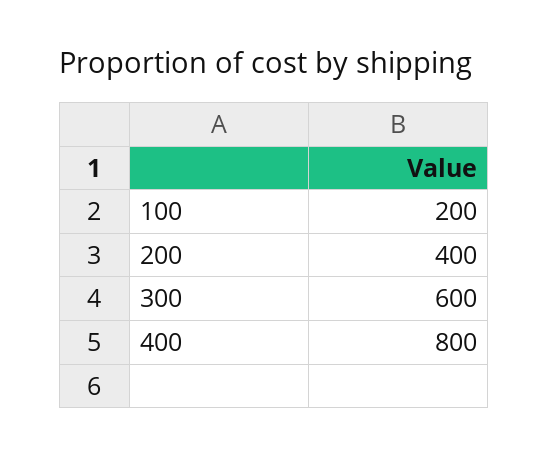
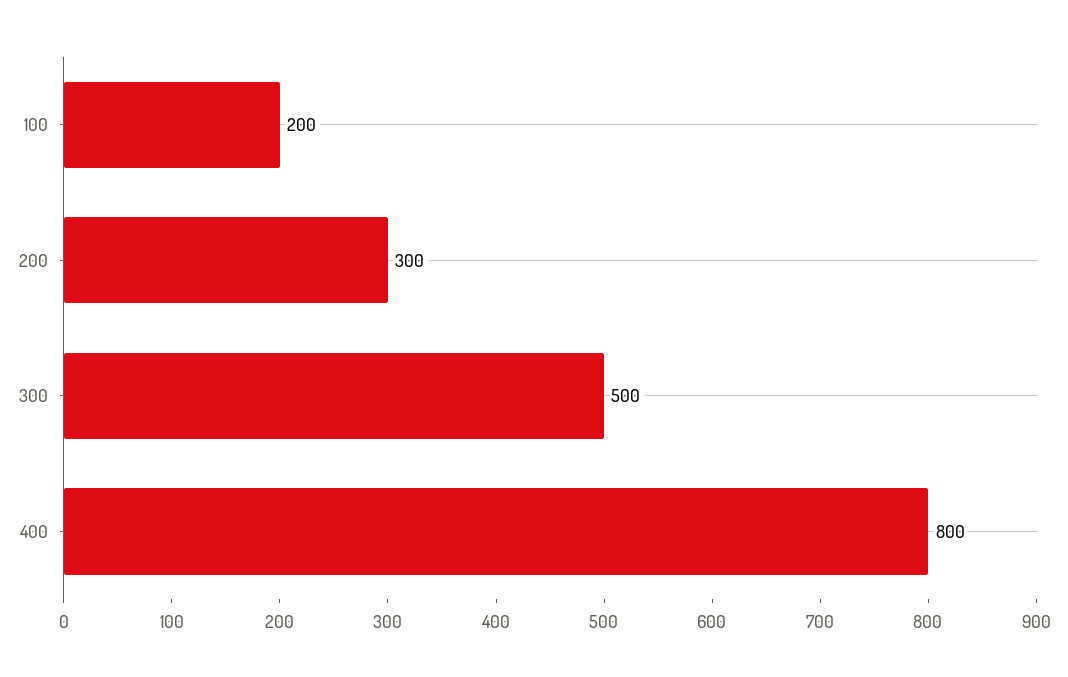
200: 400 -> 300
300: 600 -> 500

